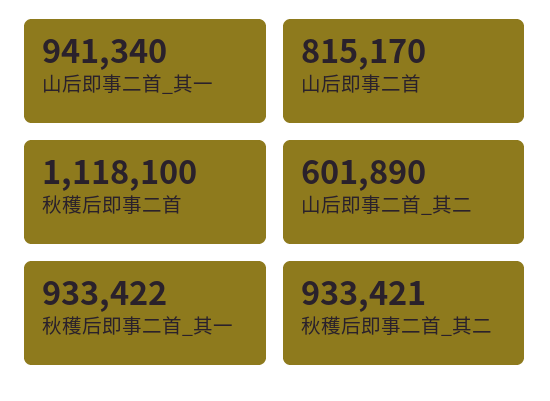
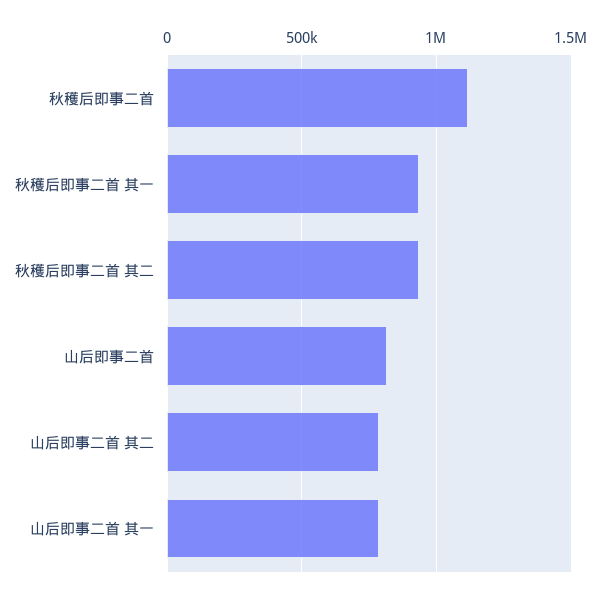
山后即事二首_其一: 941340 -> 800000
山后即事二首_其二: 601890 -> 800000

